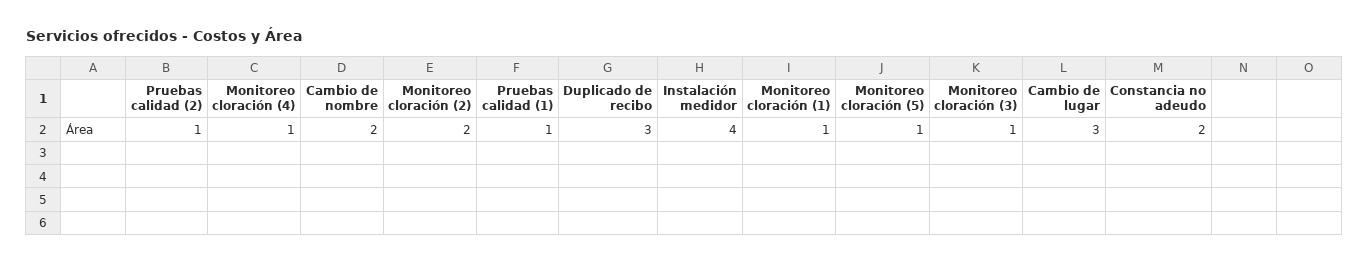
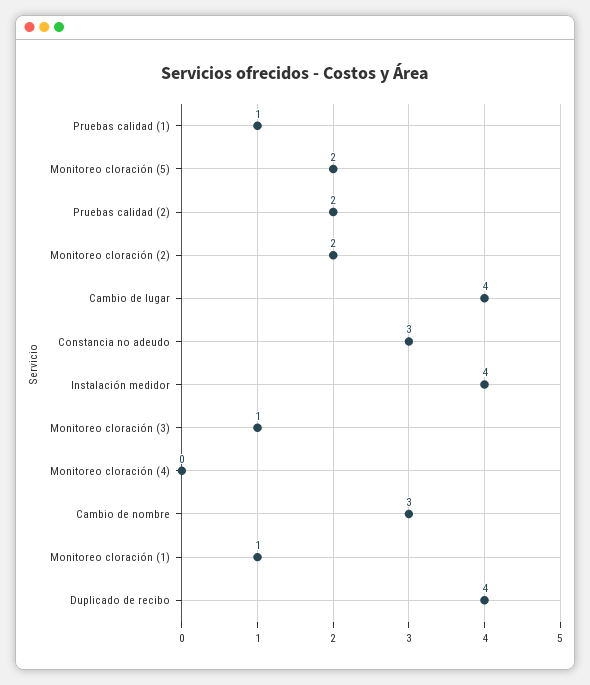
Pruebas calidad (2): 1 -> 2
Monitoreo cloración (4): 1 -> 0
Cambio de nombre: 2 -> 3
Duplicado de recibo: 3 -> 4
Monitoreo cloración (5): 1 -> 2
Cambio de lugar: 3 -> 4
Constancia no adeudo: 2 -> 3

